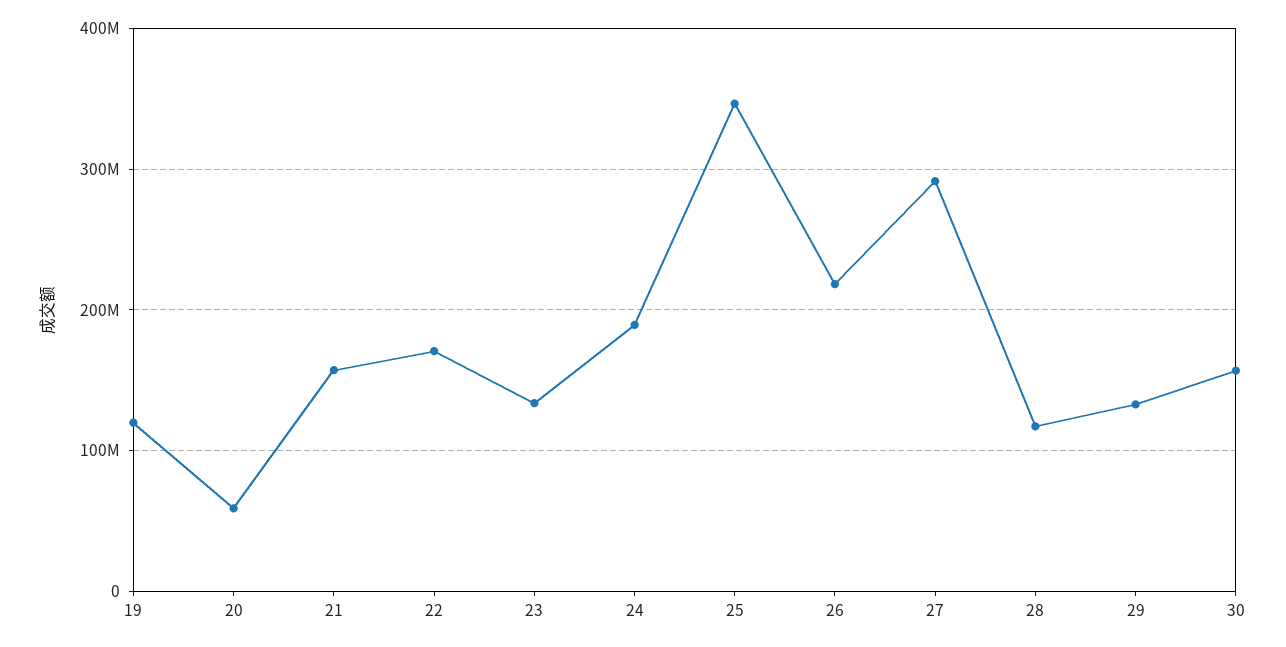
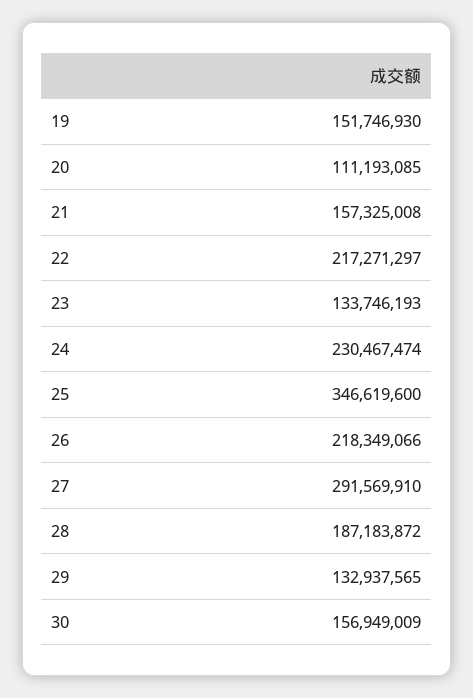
19: 120000000 -> 151746930
20: 60000000 -> 111193085
22: 170000000 -> 217271297
24: 190000000 -> 230467474
28: 120000000 -> 187183872

